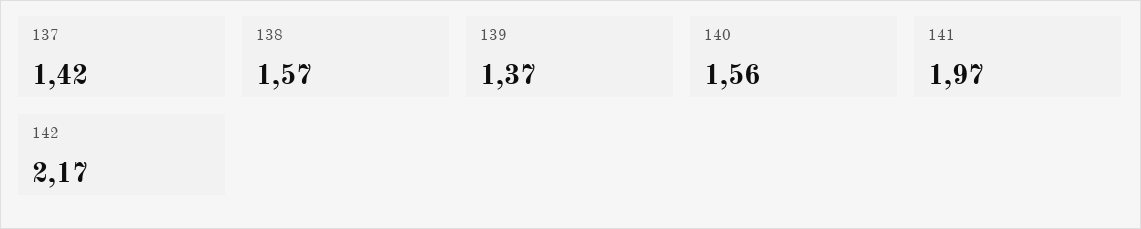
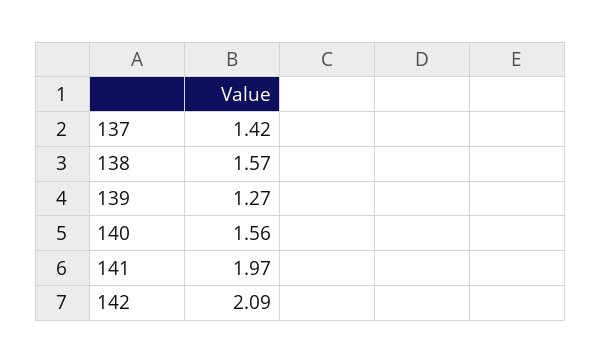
139: 1.37 -> 1.27
142: 2.17 -> 2.09

